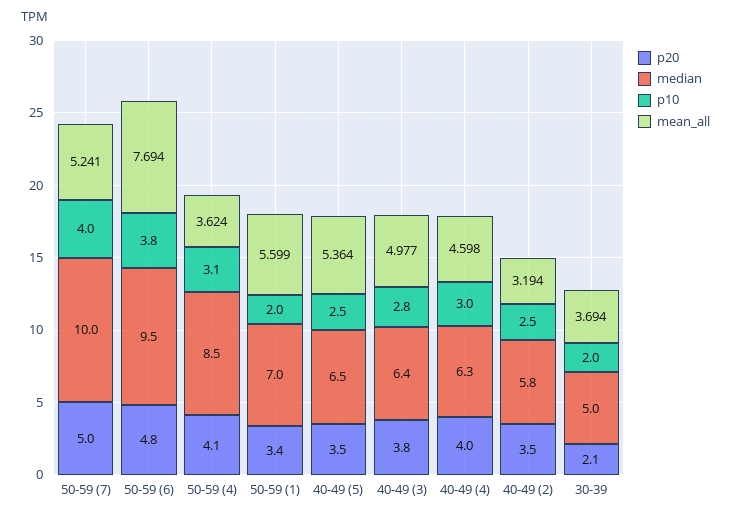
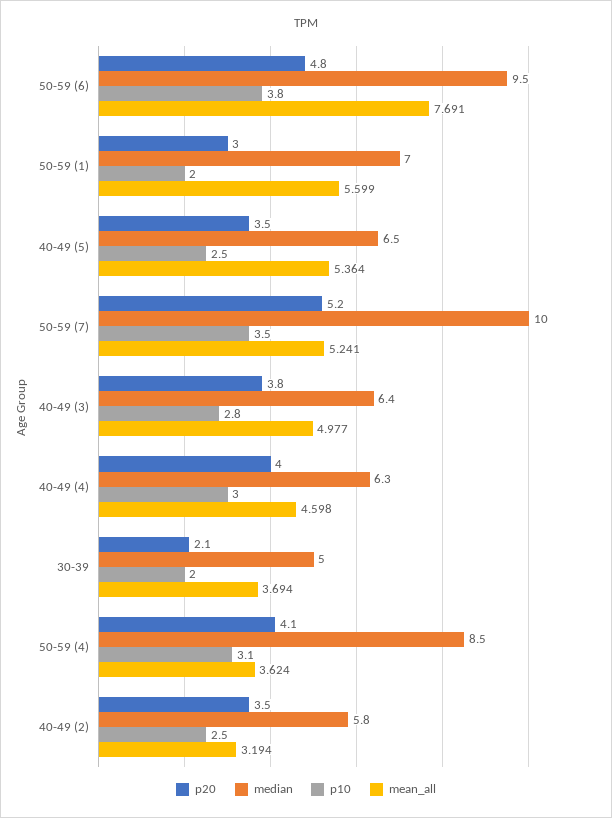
p20, 50-59 (7): 5 -> 5.2
p10, 50-59 (7): 4 -> 3.5
mean_all, 50-59 (6): 7.694 -> 7.691
p20, 50-59 (1): 3.4 -> 3

